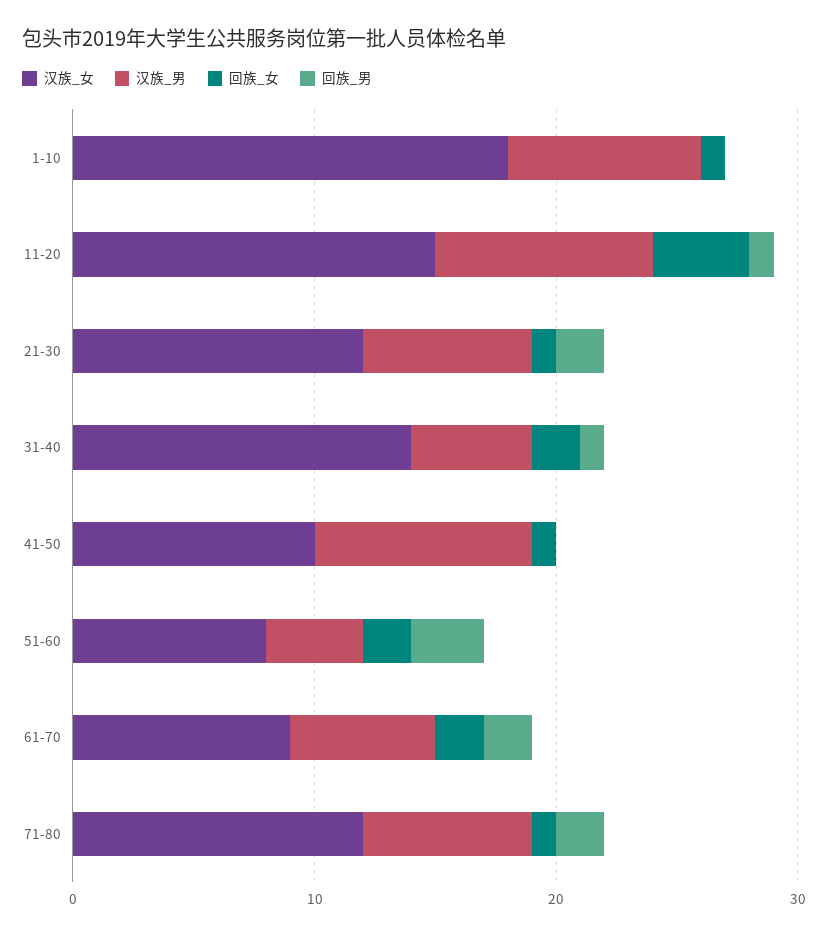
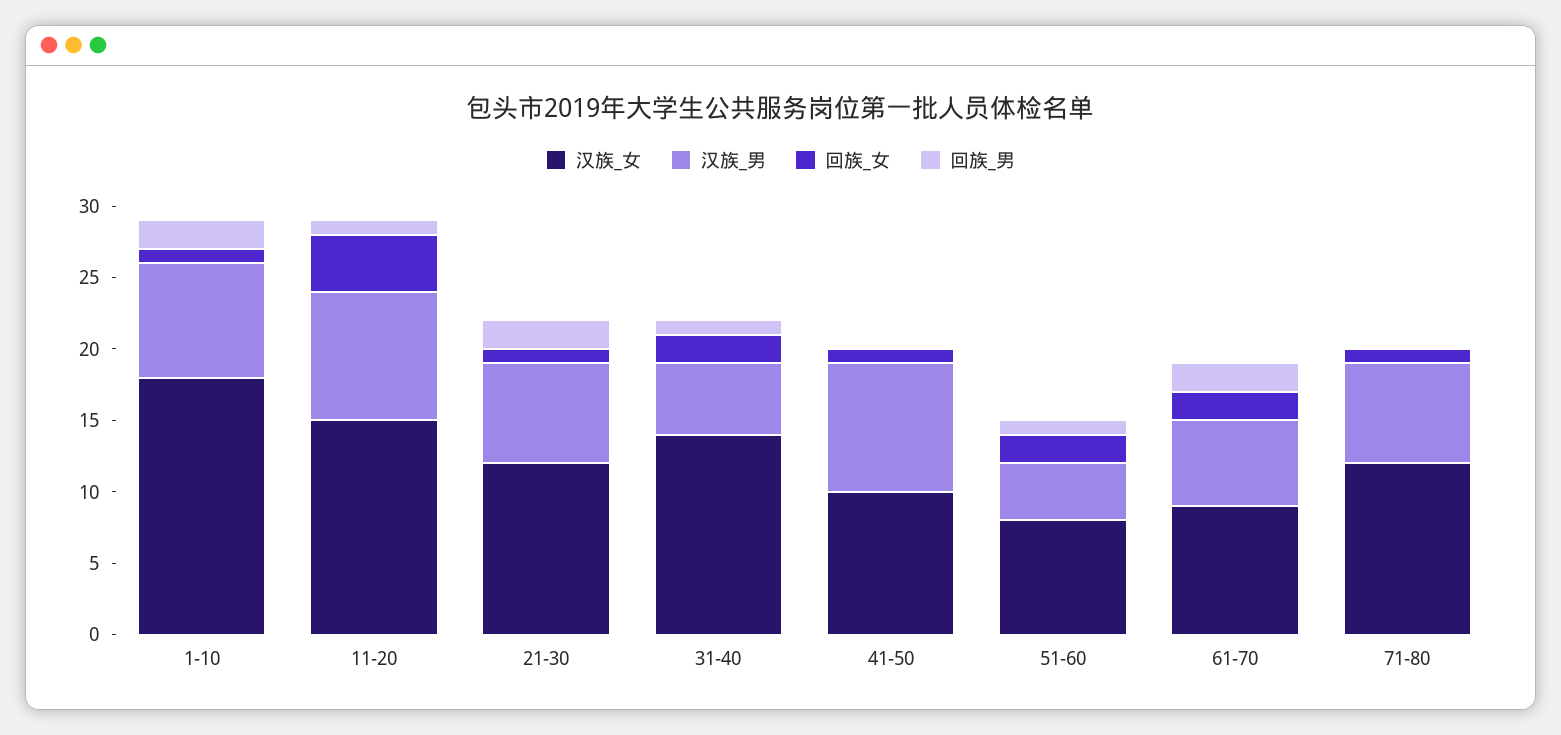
回族_男, 1-10: 0 -> 2
回族_男, 51-60: 3 -> 1
回族_男, 71-80: 2 -> 0

